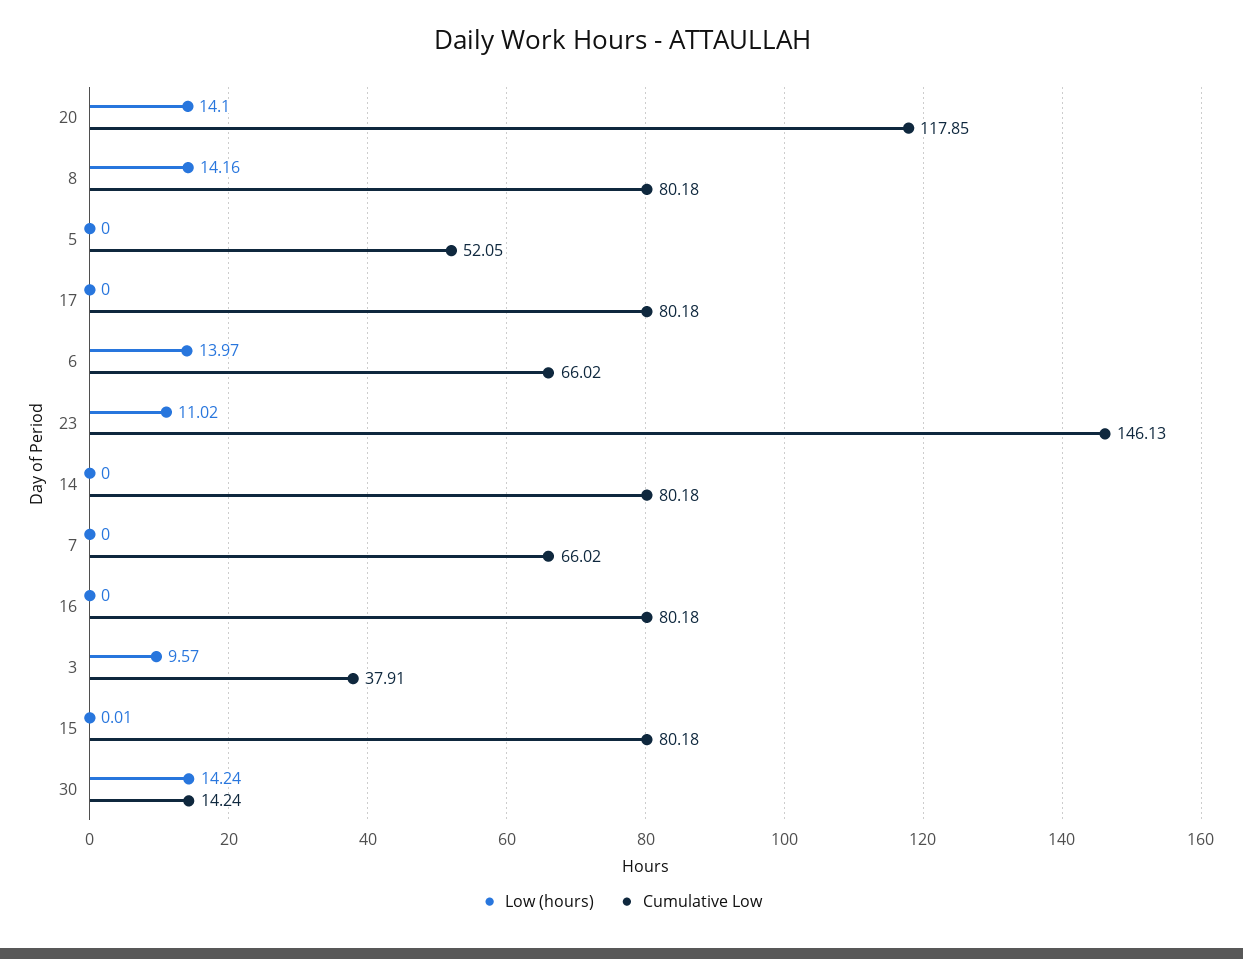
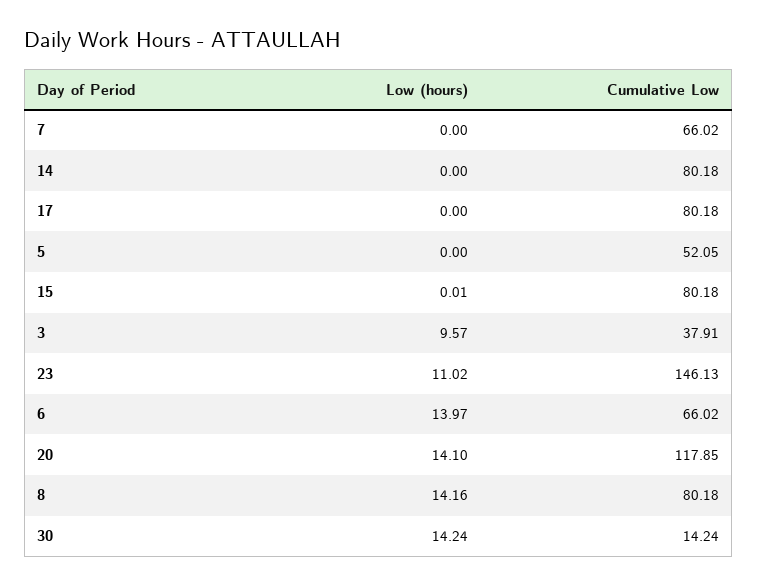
Low (hours), 16: 0 -> none
Cumulative Low, 16: 80.18 -> none

